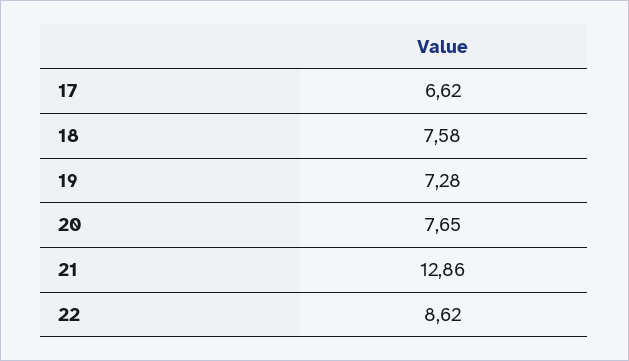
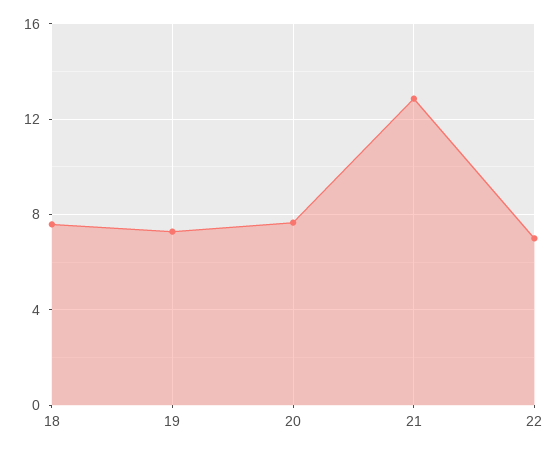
17: 6.62 -> none
22: 8.62 -> 7

